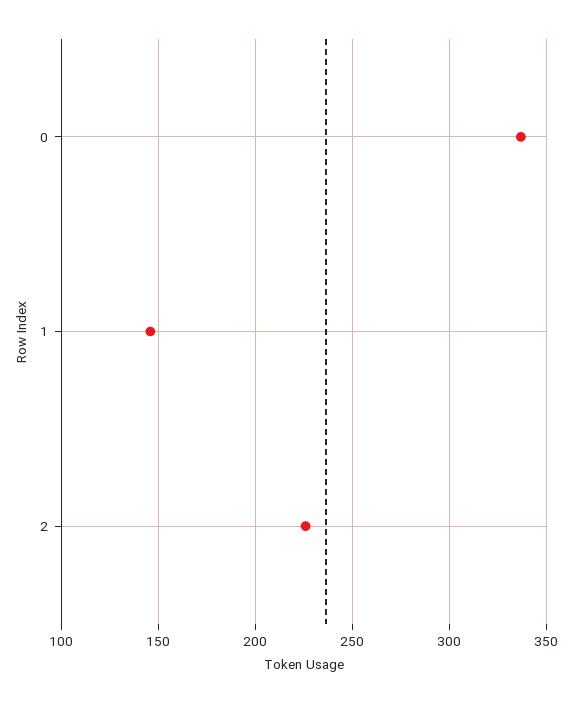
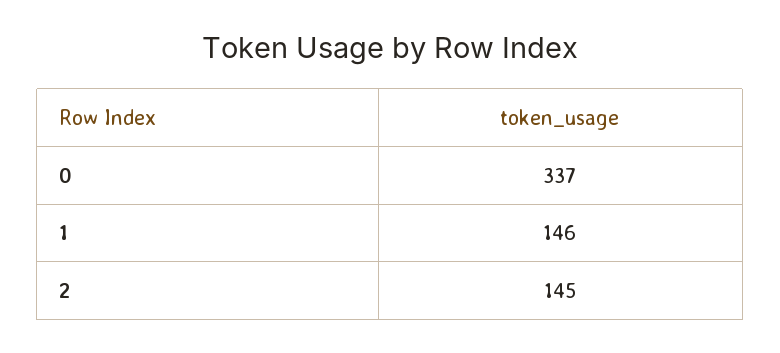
2: 225 -> 145

